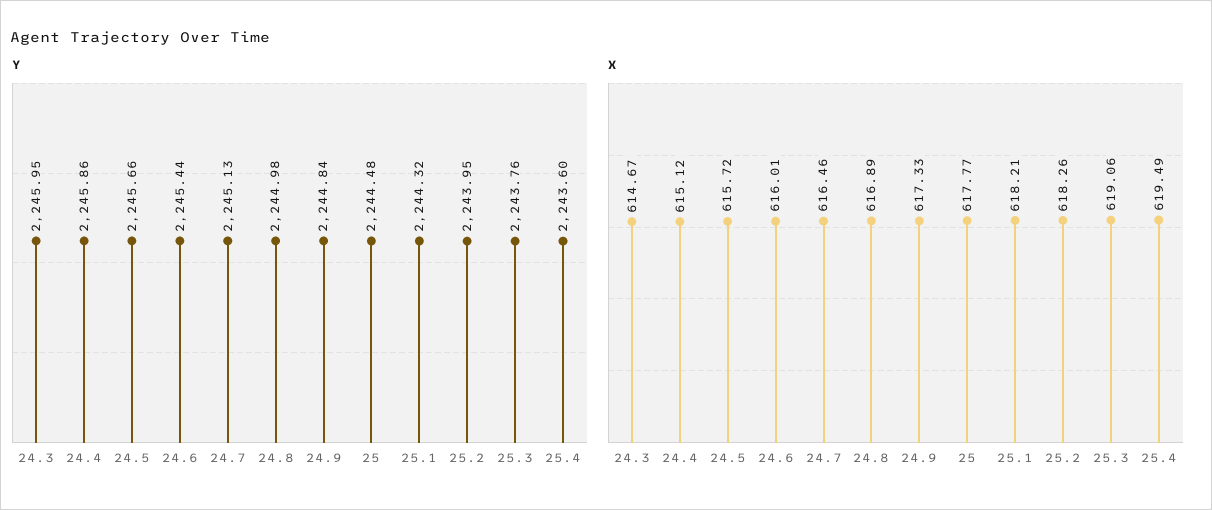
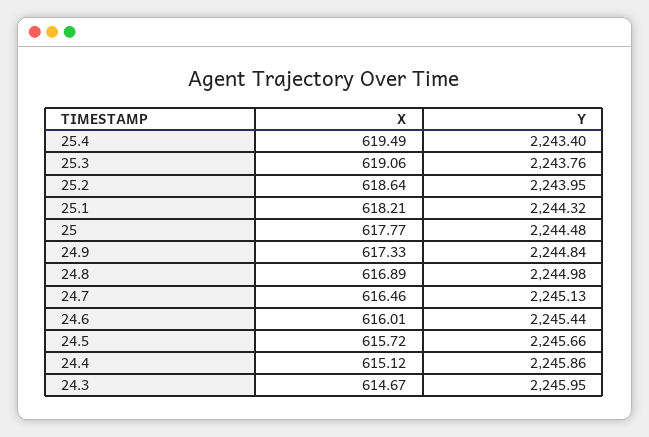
Y, 25.4: 2243.6 -> 2243.4
X, 25.2: 618.26 -> 618.64

